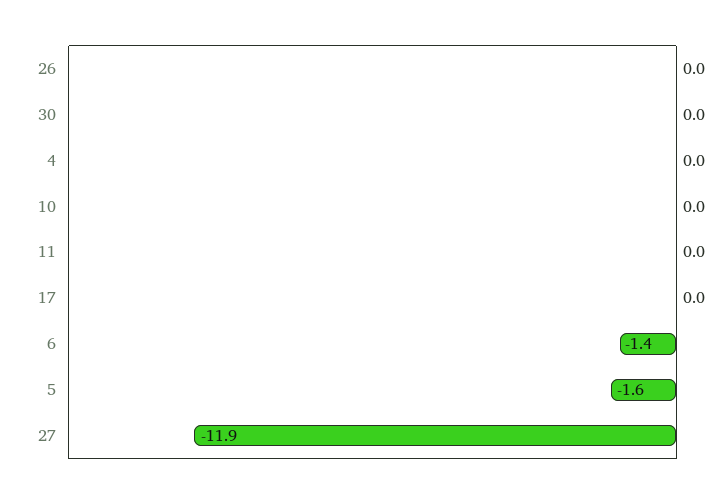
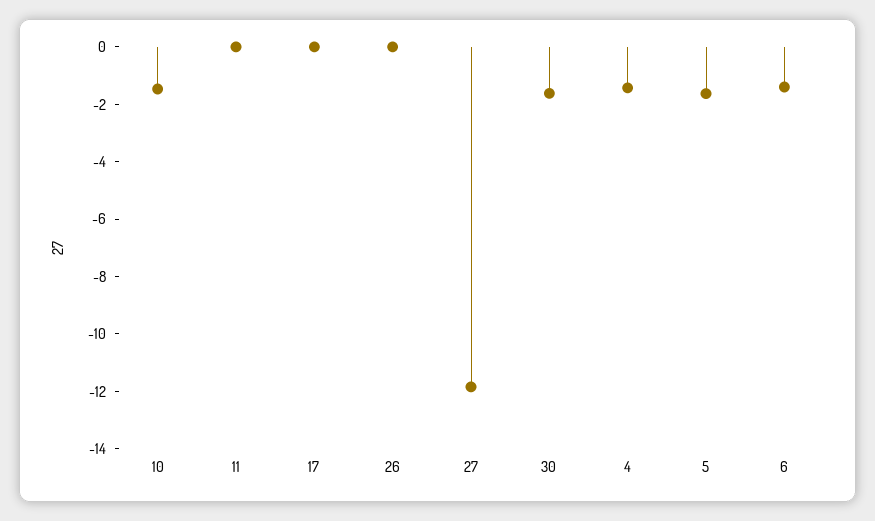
30: 0 -> -1.5
4: 0 -> -1.5
10: 0 -> -1.5

